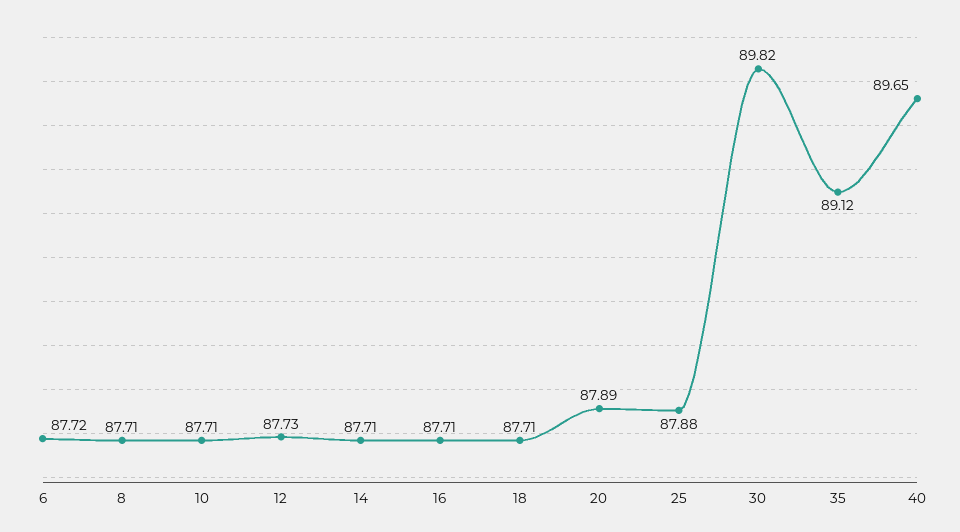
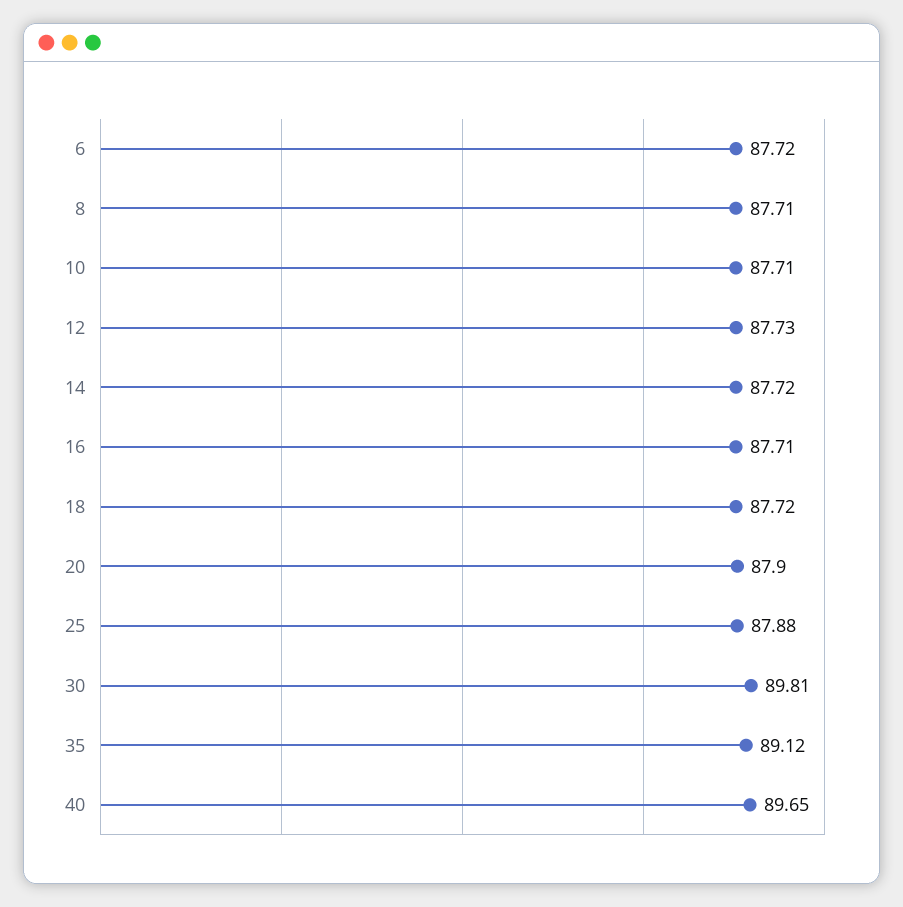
14: 87.71 -> 87.72
18: 87.71 -> 87.72
20: 87.89 -> 87.9
30: 89.82 -> 89.81

